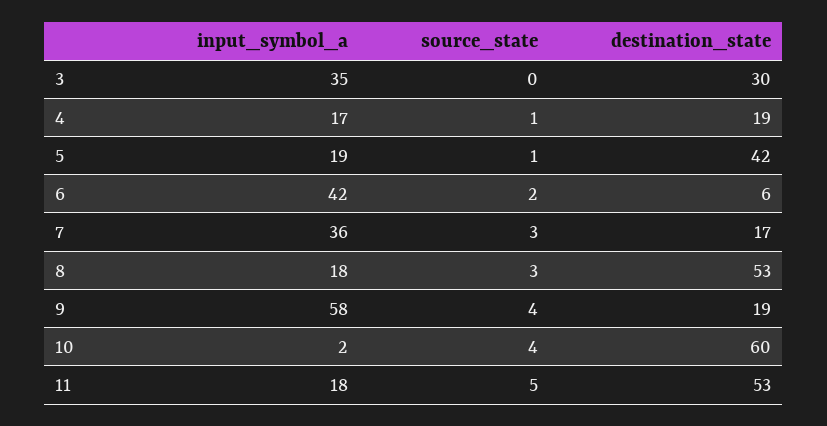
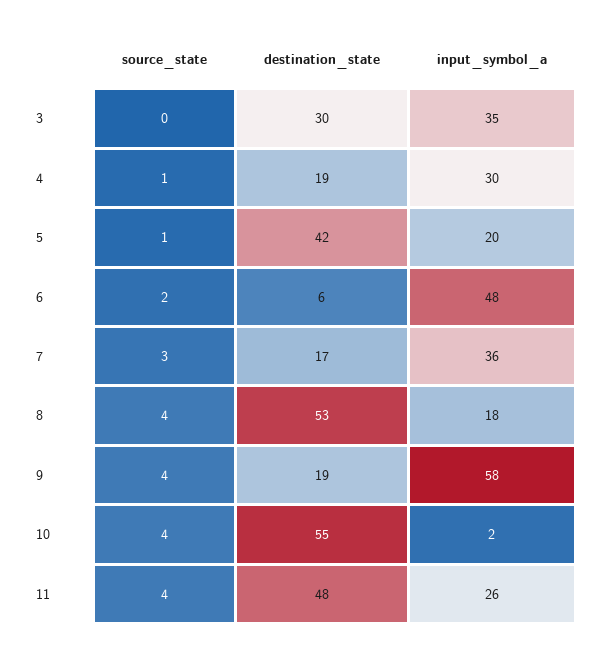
input_symbol_a, 4: 17 -> 30
input_symbol_a, 5: 19 -> 20
input_symbol_a, 6: 42 -> 48
source_state, 8: 3 -> 4
destination_state, 10: 60 -> 55
input_symbol_a, 11: 18 -> 26
source_state, 11: 5 -> 4
destination_state, 11: 53 -> 48

